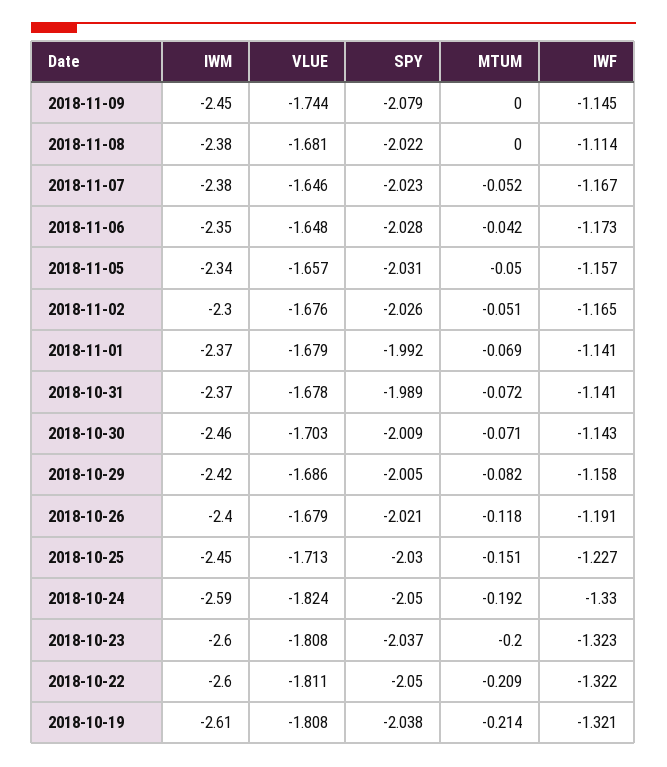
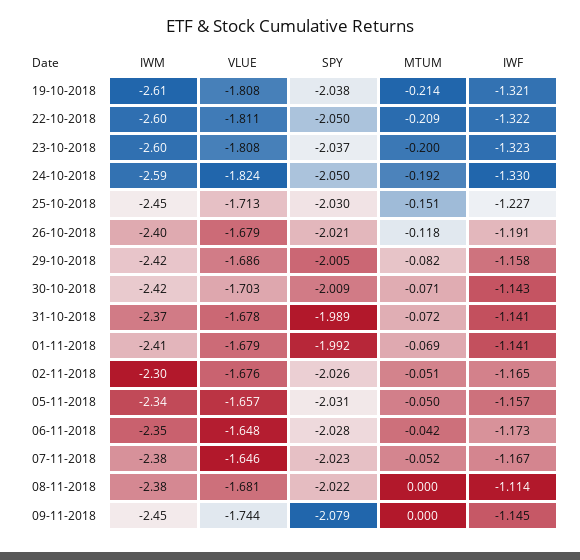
IWM, 2018-11-01: -2.37 -> -2.41
IWM, 2018-10-30: -2.46 -> -2.42

